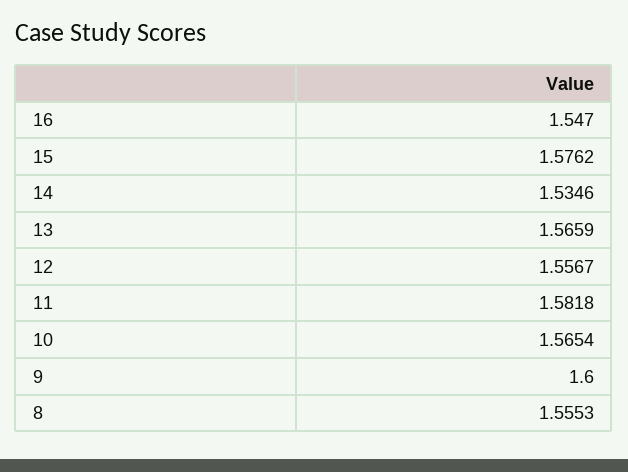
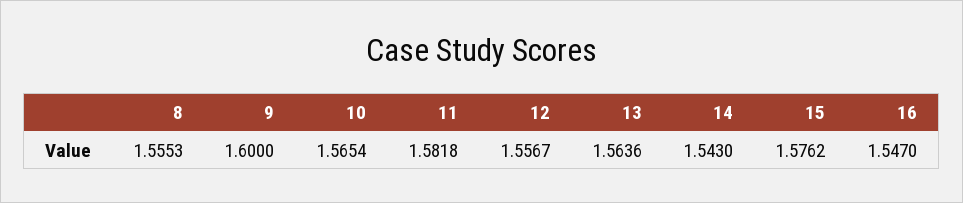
14: 1.5346 -> 1.543
13: 1.5659 -> 1.5636

